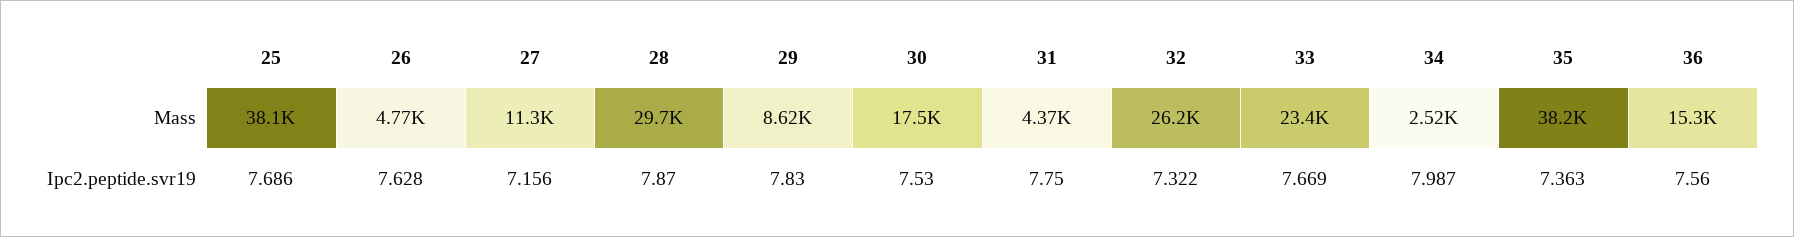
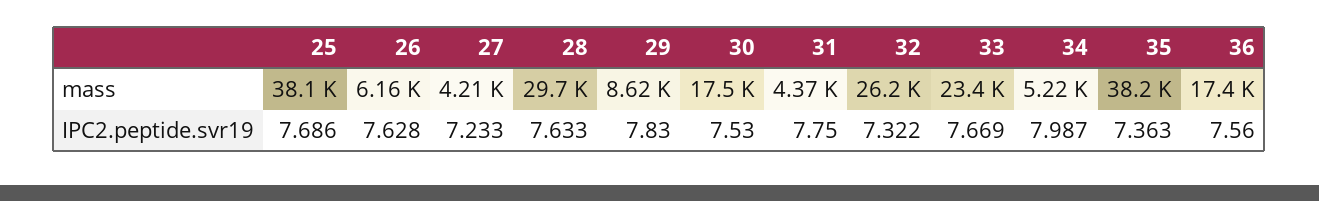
26, Mass: 4770 -> 6160
27, Mass: 11300 -> 4210
34, Mass: 2520 -> 5220
36, Mass: 15300 -> 17400
27, Ipc2.peptide.svr19: 7.156 -> 7.233
28, Ipc2.peptide.svr19: 7.87 -> 7.633

